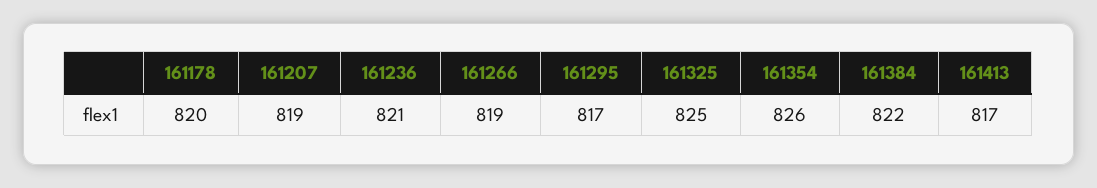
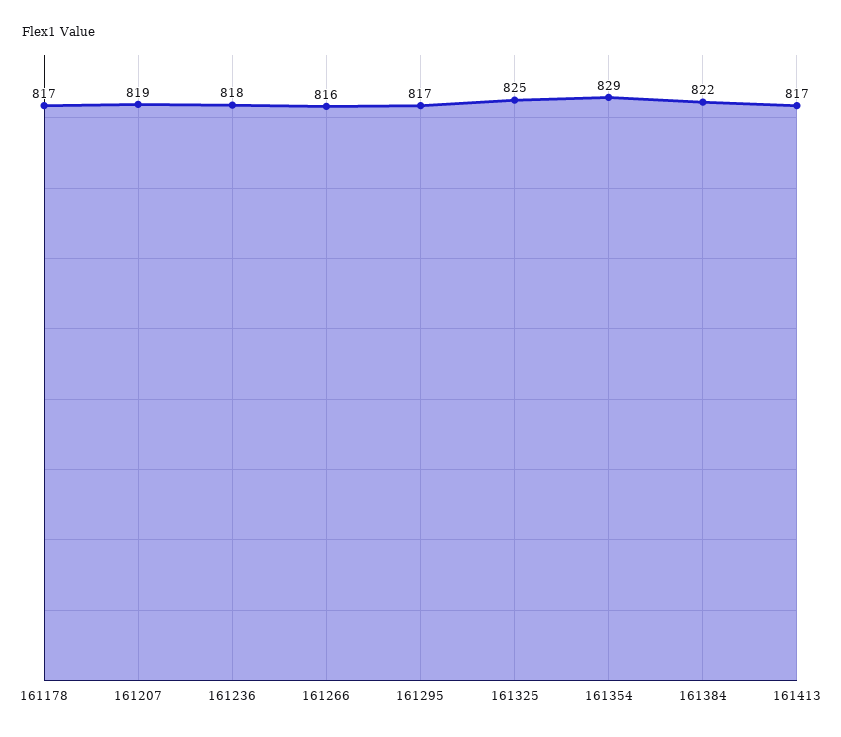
161178: 820 -> 817
161236: 821 -> 818
161266: 819 -> 816
161354: 826 -> 829

